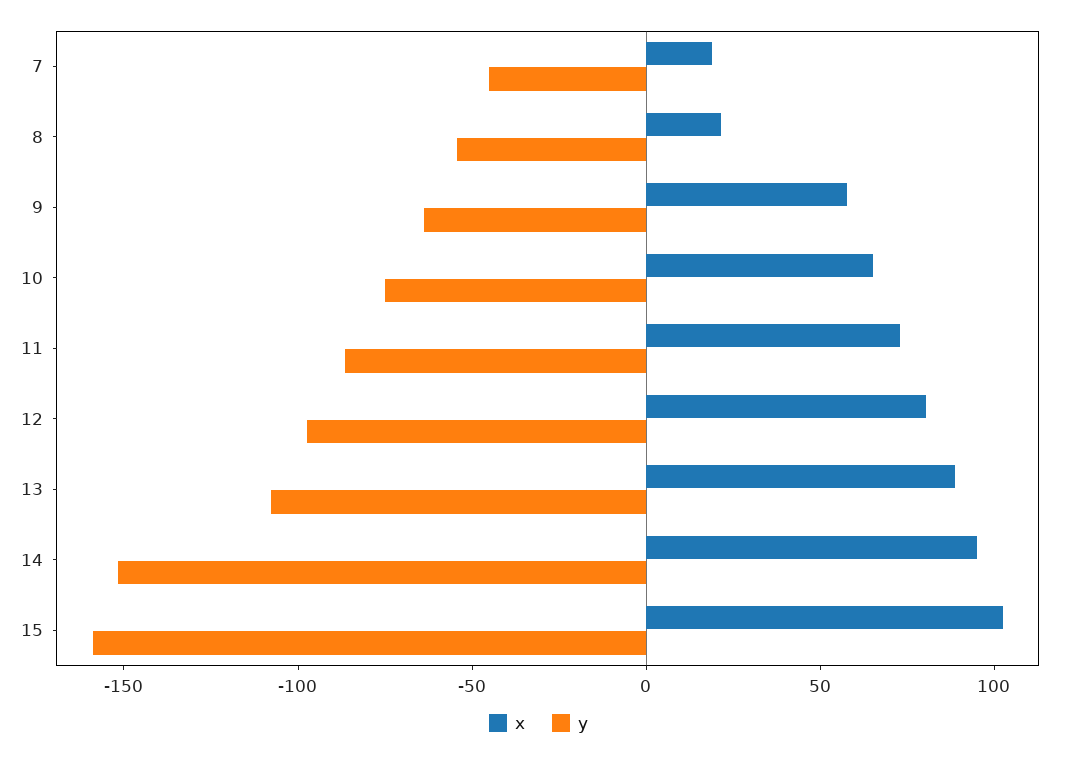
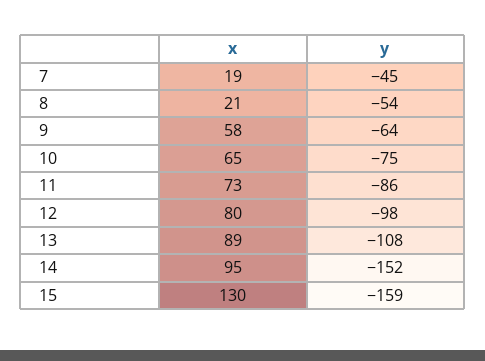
x, 15: 100 -> 130

